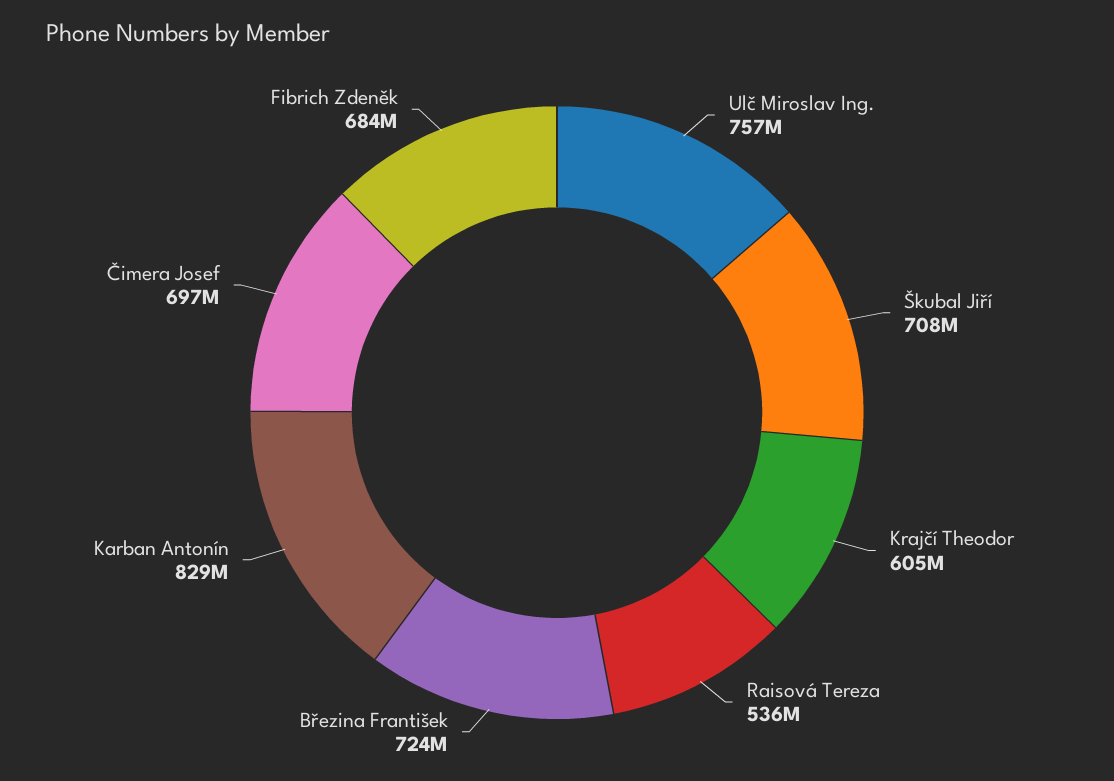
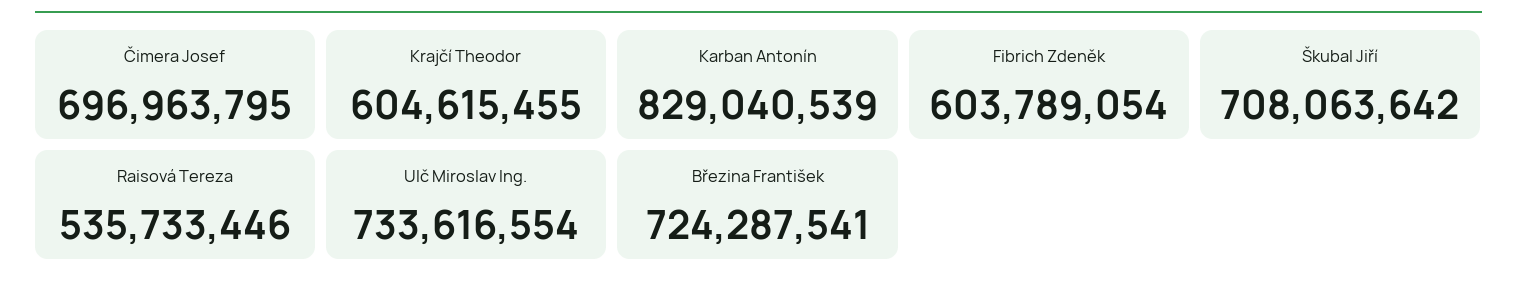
Ulč Miroslav Ing.: 757000000 -> 733616554
Fibrich Zdeněk: 684000000 -> 603789054

